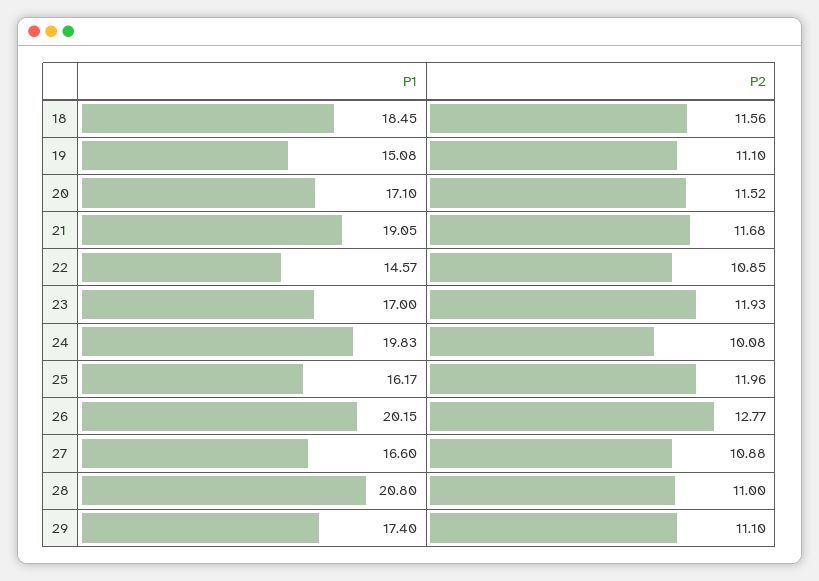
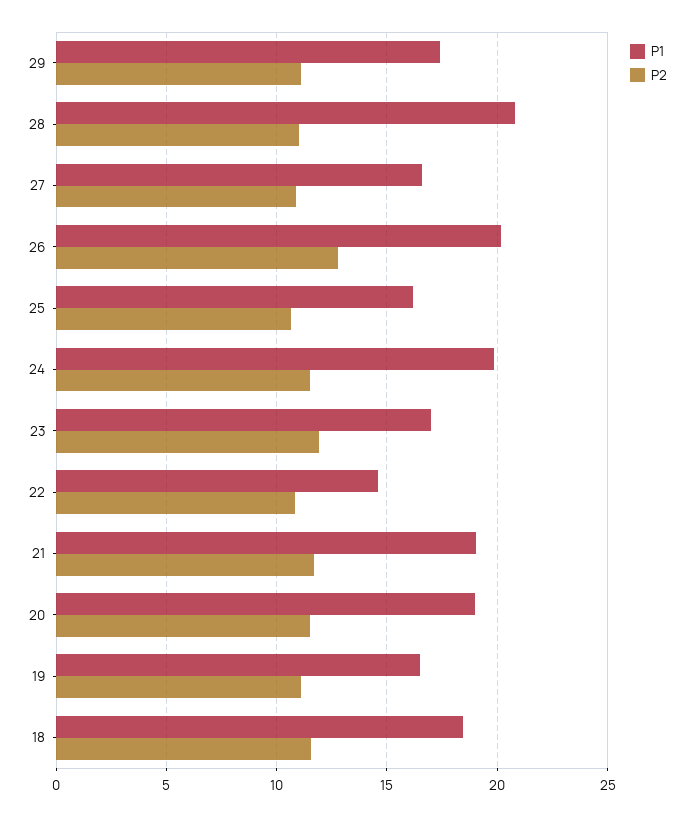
P1, 19: 15.08 -> 16.5
P1, 20: 17.1 -> 19
P2, 24: 10.08 -> 11.5
P2, 25: 11.96 -> 10.5

